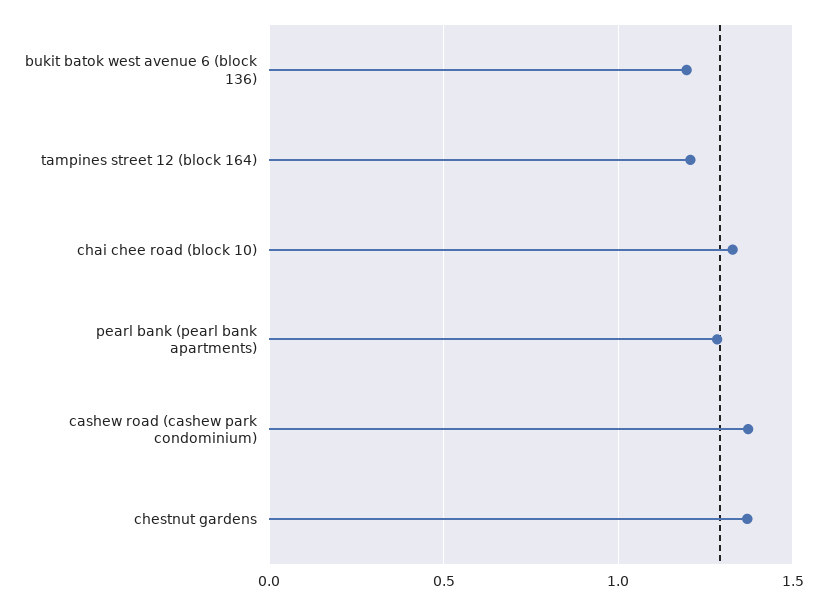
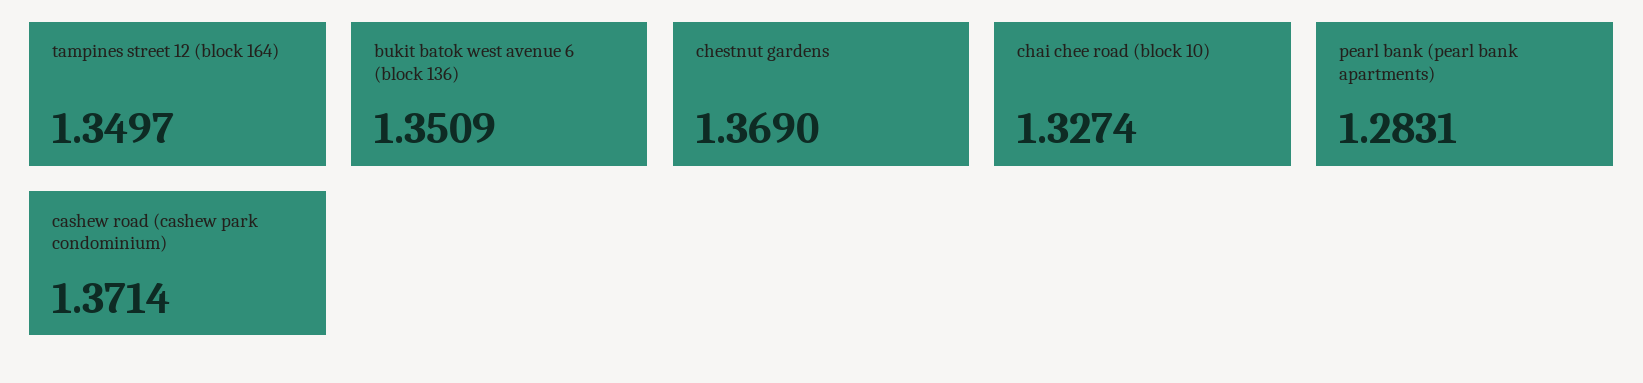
bukit batok west avenue 6 (block 136): 1.2 -> 1.3509
tampines street 12 (block 164): 1.2 -> 1.3497

